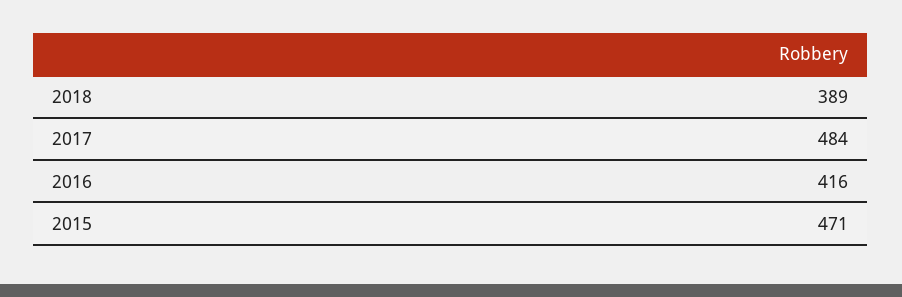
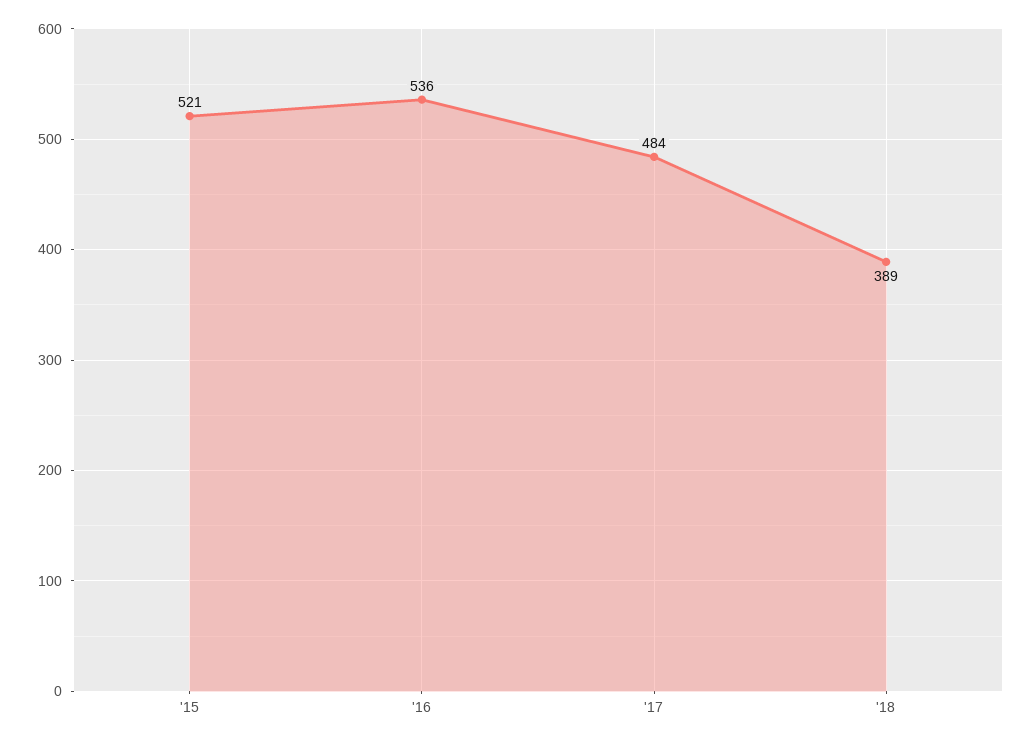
2016: 416 -> 536
2015: 471 -> 521

